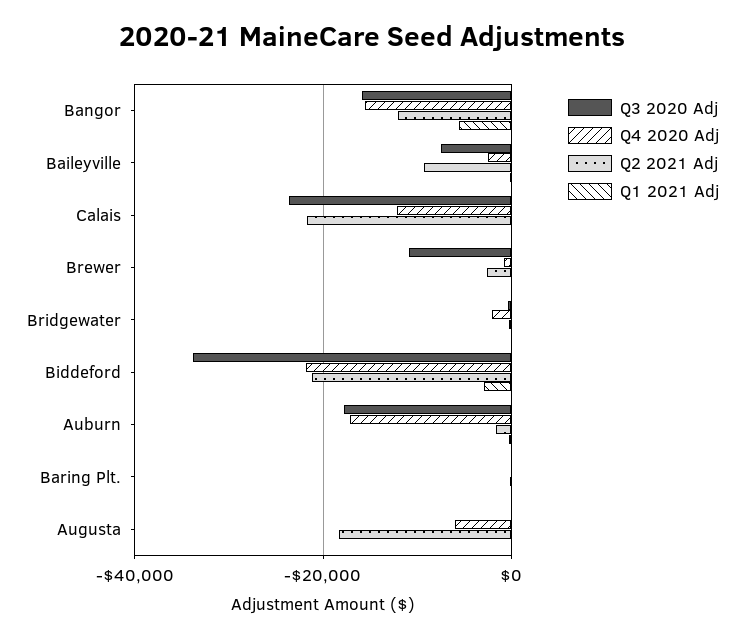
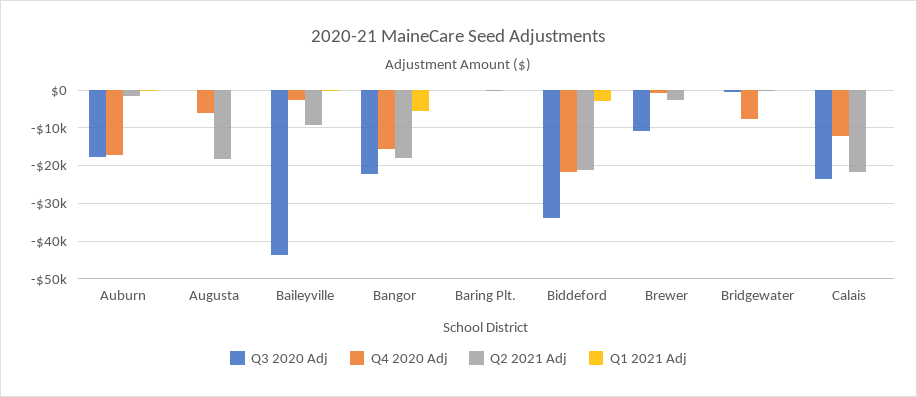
Q3 2020 Adj, Bangor: -16000 -> -22000
Q2 2021 Adj, Bangor: -12000 -> -18000
Q3 2020 Adj, Baileyville: -8000 -> -44000
Q4 2020 Adj, Bridgewater: -2000 -> -8000

